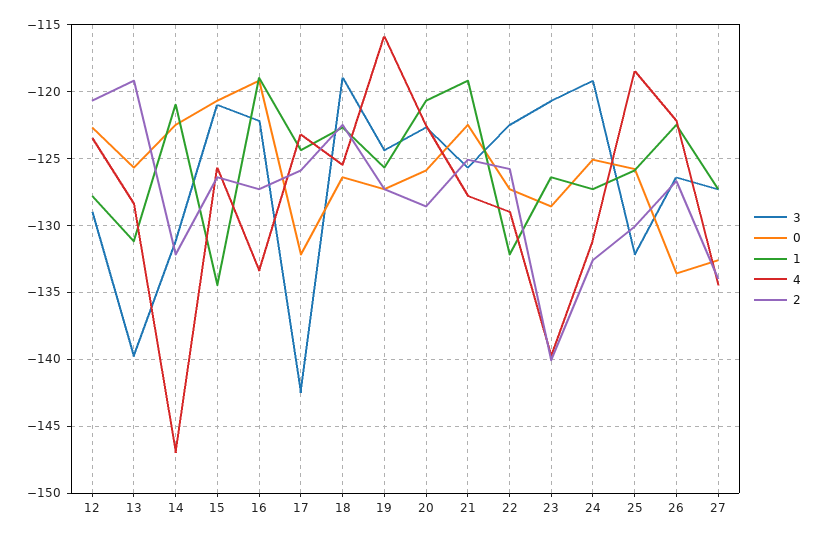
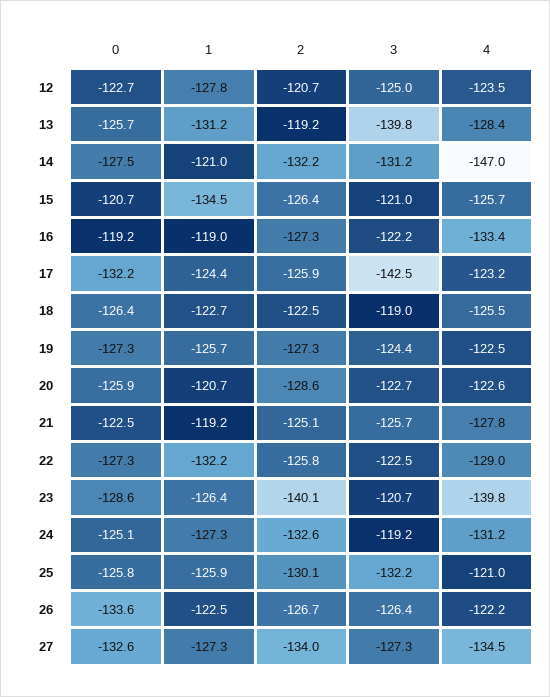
3, 12: -129 -> -125
0, 14: -122.5 -> -127.5
4, 19: -116 -> -122.5
4, 25: -118.5 -> -121

